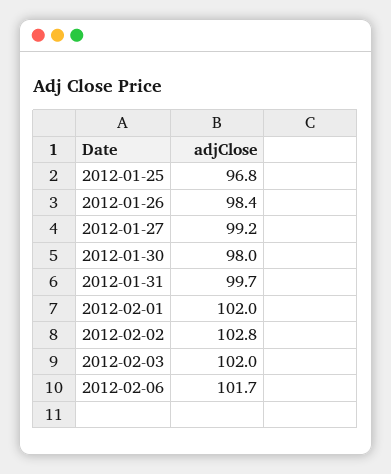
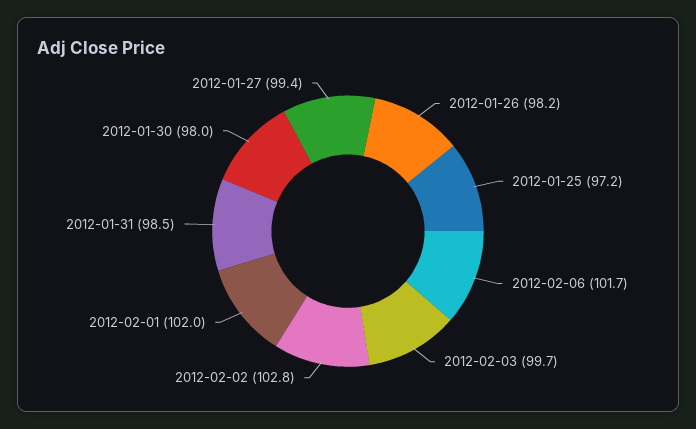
2012-01-25: 96.8 -> 97.2
2012-01-26: 98.4 -> 98.2
2012-01-27: 99.2 -> 99.4
2012-01-31: 99.7 -> 98.5
2012-02-03: 102 -> 99.7

